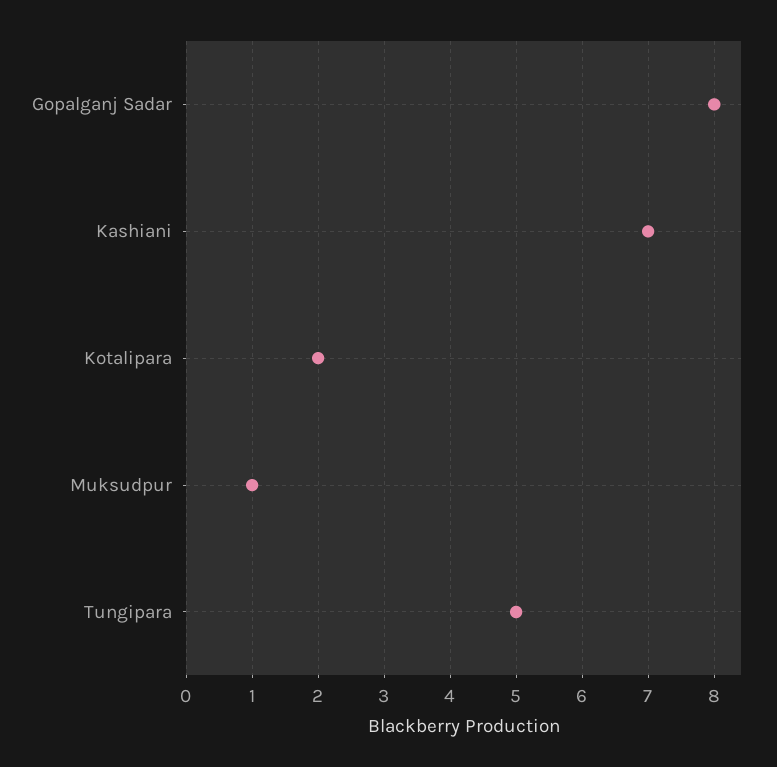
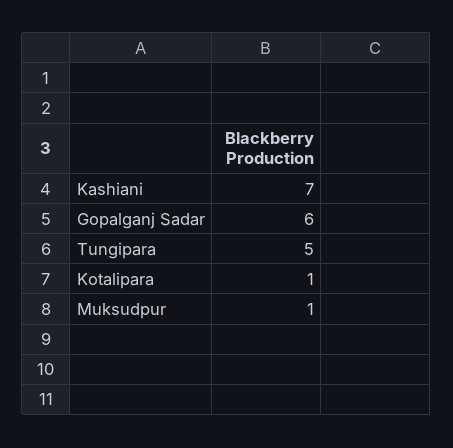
Gopalganj Sadar: 8 -> 6
Kotalipara: 2 -> 1

